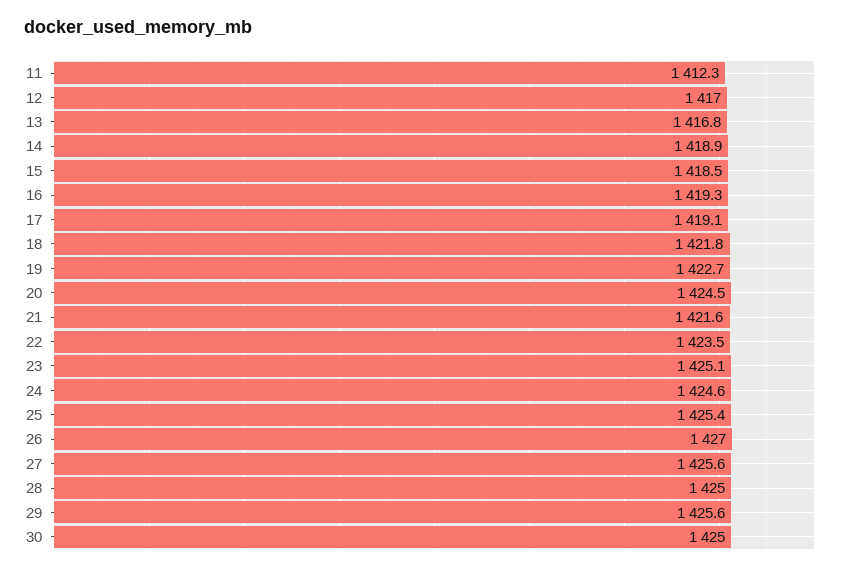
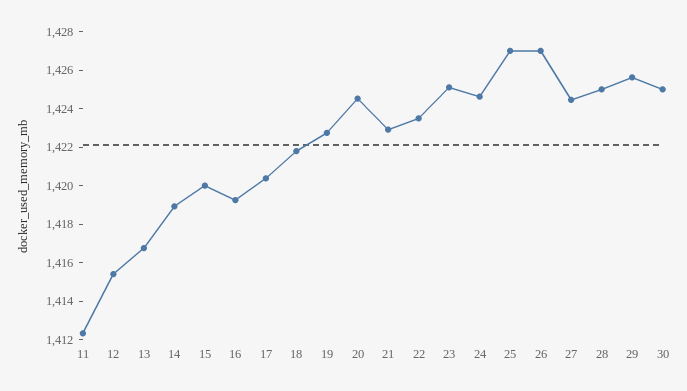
12: 1417 -> 1415.5
15: 1418.5 -> 1420
17: 1419.1 -> 1420.5
21: 1421.6 -> 1423
25: 1425.4 -> 1427
27: 1425.6 -> 1424.5

